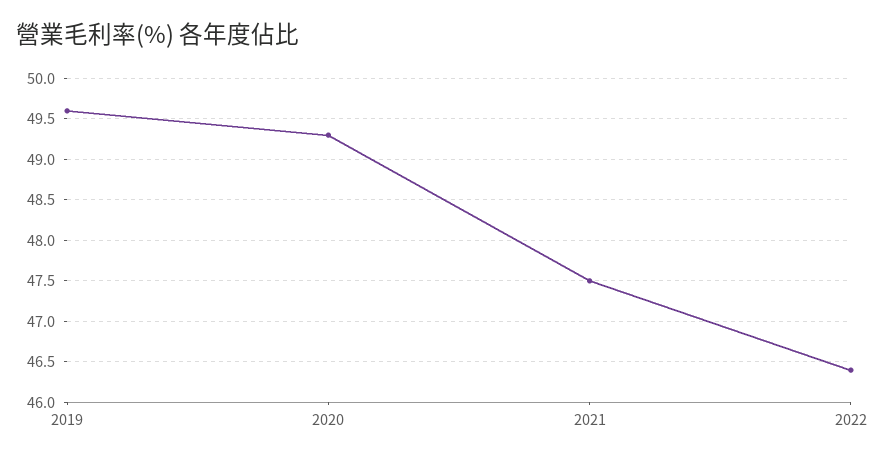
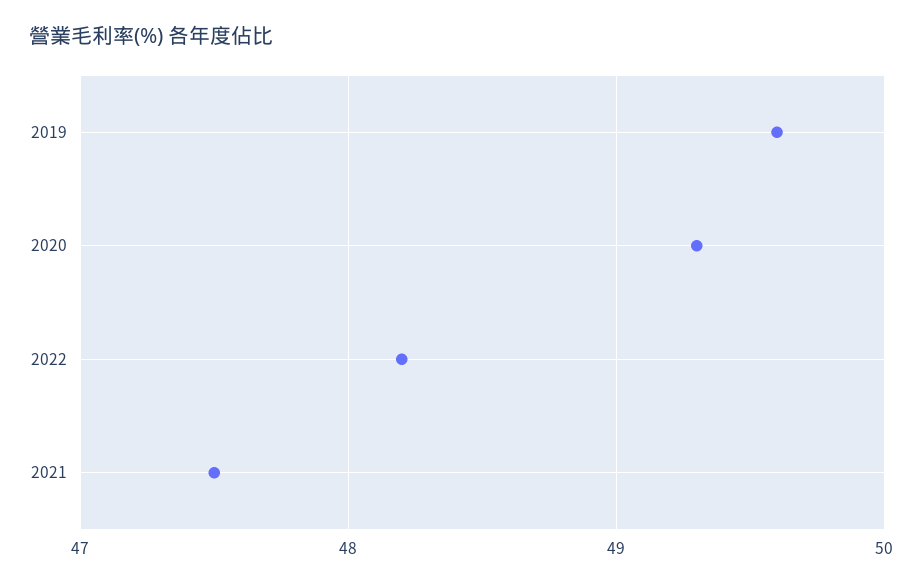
2022: 46.4 -> 48.2

